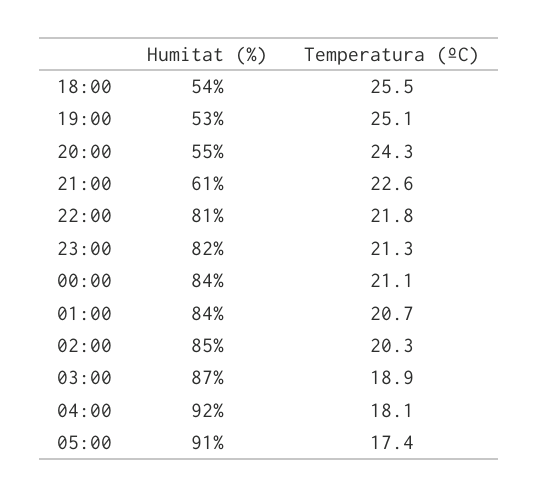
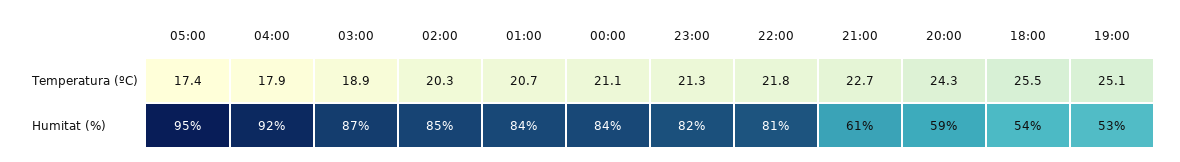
Humitat (%), 20:00: 55 -> 59
Temperatura (ºC), 21:00: 22.6 -> 22.7
Temperatura (ºC), 04:00: 18.1 -> 17.9
Humitat (%), 05:00: 91 -> 95

